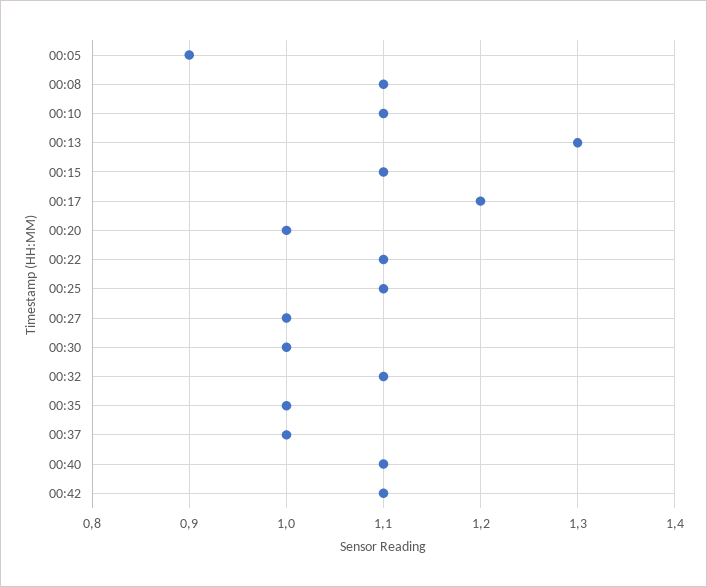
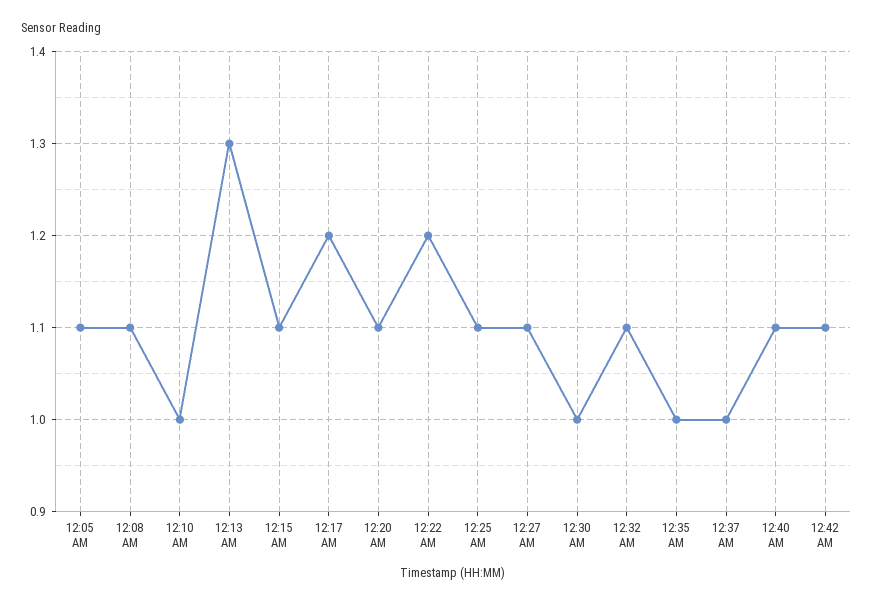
00:05: 0.9 -> 1.1
00:10: 1.1 -> 1
00:20: 1 -> 1.1
00:22: 1.1 -> 1.2
00:27: 1 -> 1.1

